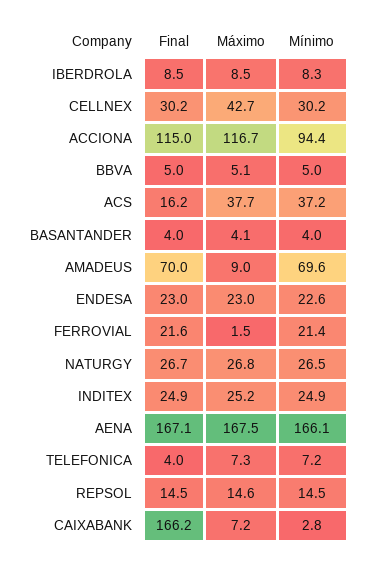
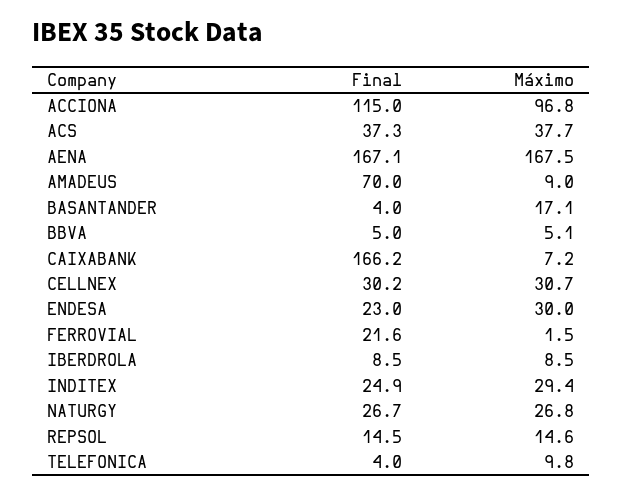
Mínimo, IBERDROLA: 8.3 -> none
Máximo, CELLNEX: 42.7 -> 30.7
Mínimo, CELLNEX: 30.2 -> none
Máximo, ACCIONA: 116.7 -> 96.8
Mínimo, ACCIONA: 94.4 -> none
Mínimo, BBVA: 5 -> none
Final, ACS: 16.2 -> 37.3
Mínimo, ACS: 37.2 -> none
Máximo, BASANTANDER: 4.1 -> 17.1
Mínimo, BASANTANDER: 4 -> none
Mínimo, AMADEUS: 69.6 -> none
Máximo, ENDESA: 23 -> 30
Mínimo, ENDESA: 22.6 -> none
Mínimo, FERROVIAL: 21.4 -> none
Mínimo, NATURGY: 26.5 -> none
Máximo, INDITEX: 25.2 -> 29.4
Mínimo, INDITEX: 24.9 -> none
Mínimo, AENA: 166.1 -> none
Máximo, TELEFONICA: 7.3 -> 9.8
Mínimo, TELEFONICA: 7.2 -> none
Mínimo, REPSOL: 14.5 -> none
Mínimo, CAIXABANK: 2.8 -> none

